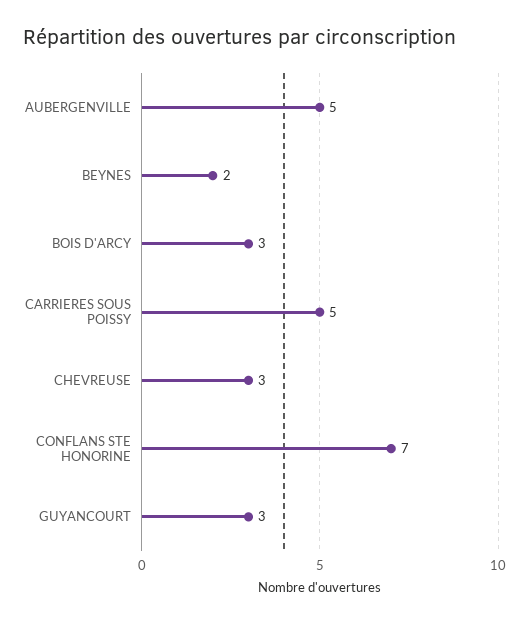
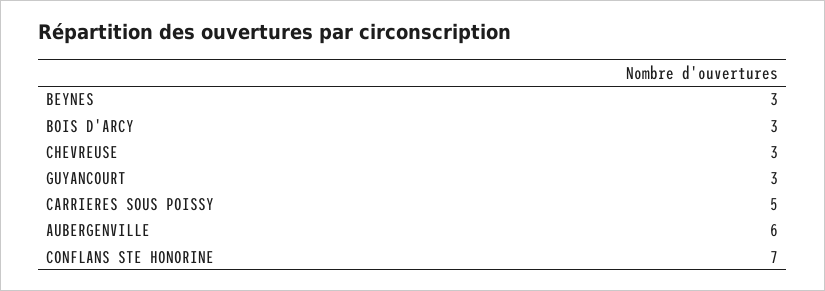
AUBERGENVILLE: 5 -> 6
BEYNES: 2 -> 3

